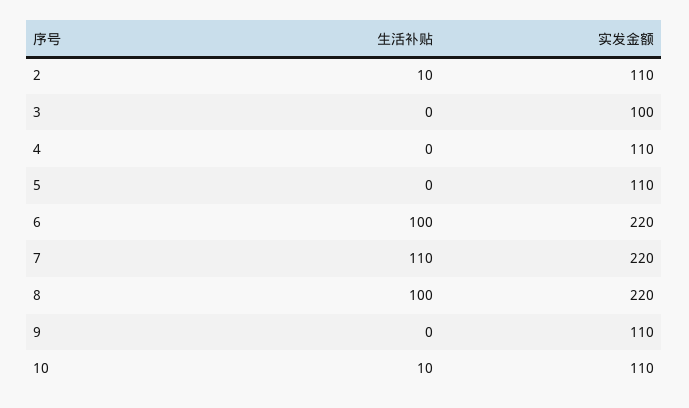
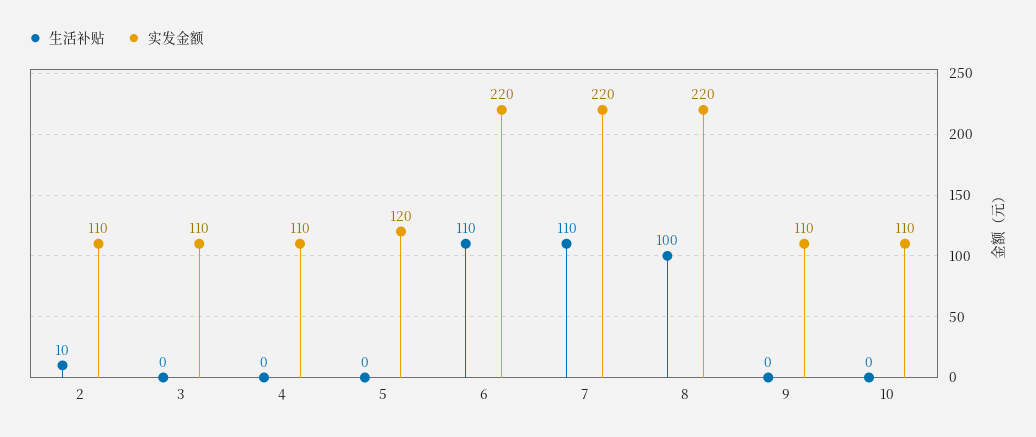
实发金额, 3: 100 -> 110
实发金额, 5: 110 -> 120
生活补贴, 6: 100 -> 110
生活补贴, 10: 10 -> 0

